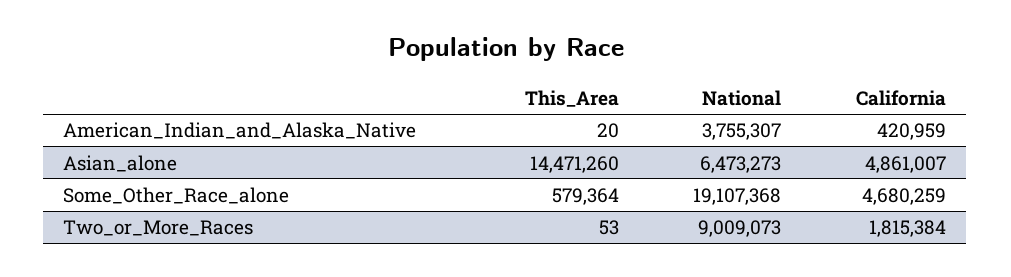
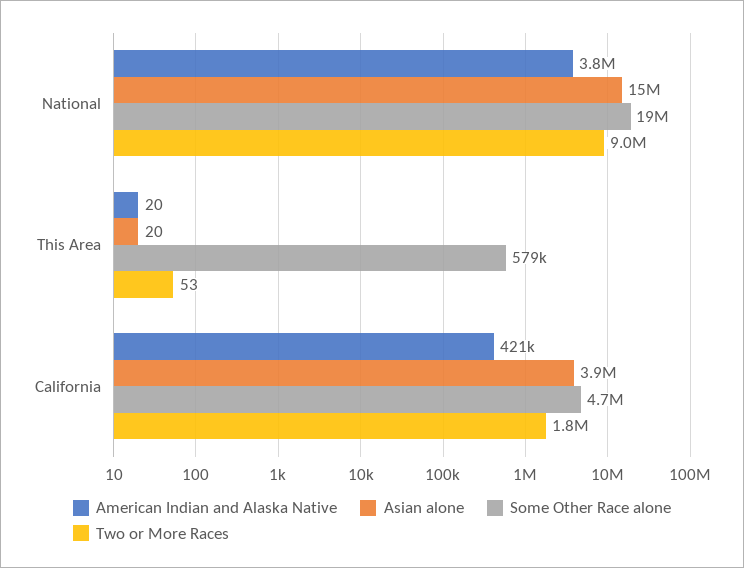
Asian_alone, This_Area: 14471260 -> 20
Asian_alone, National: 6473273 -> 15000000
Asian_alone, California: 4861007 -> 3900000

